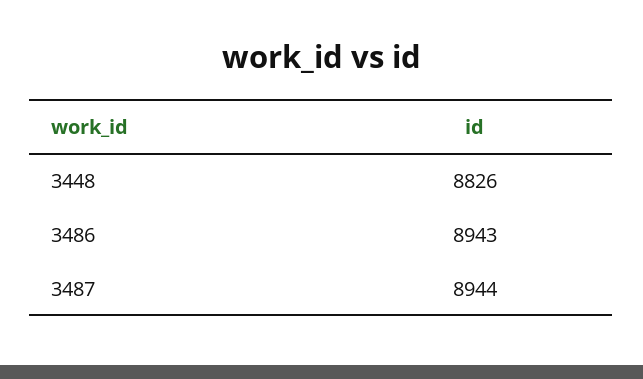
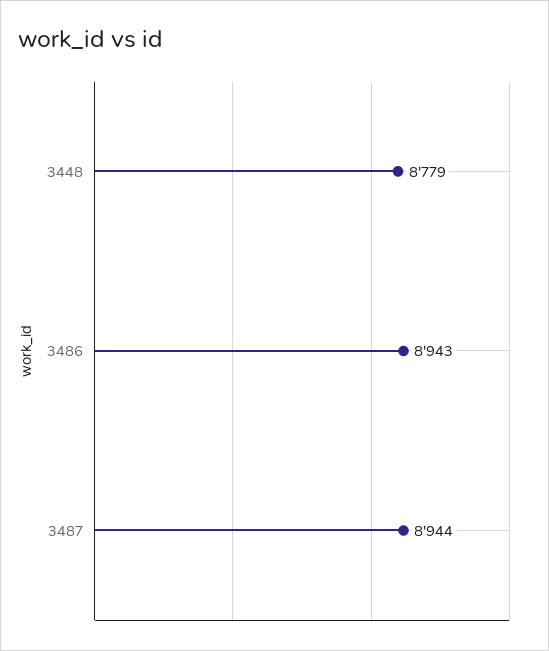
3448: 8826 -> 8779

